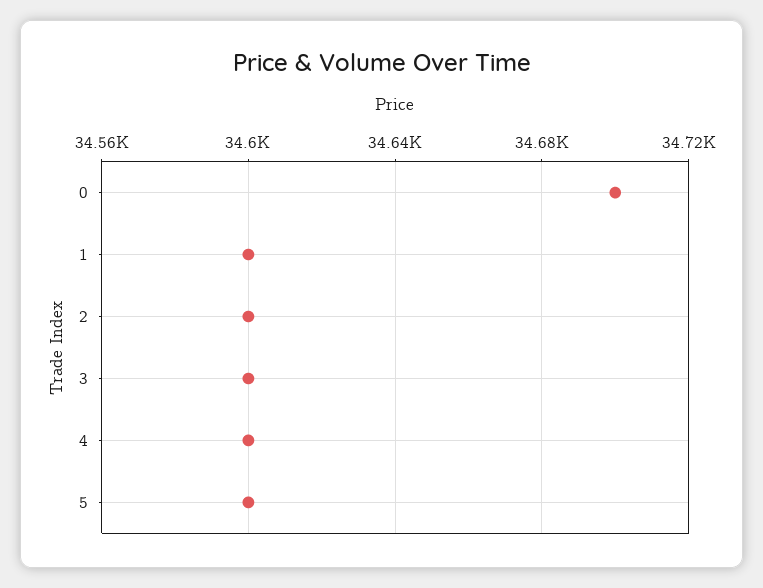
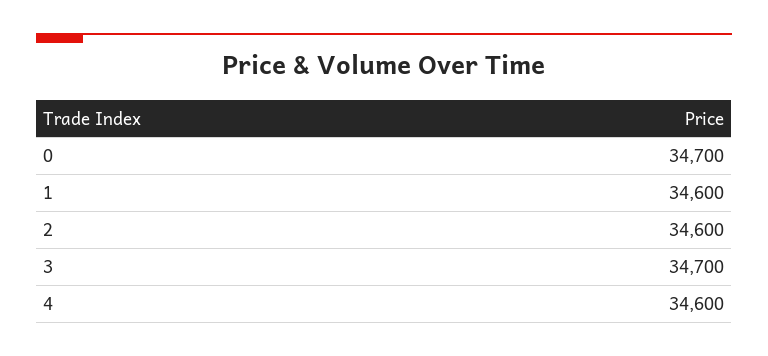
3: 34600 -> 34700
5: 34600 -> none

